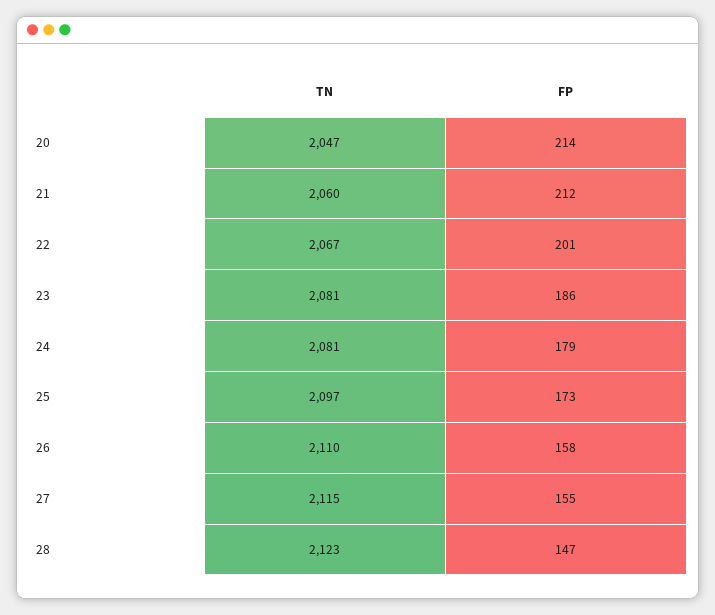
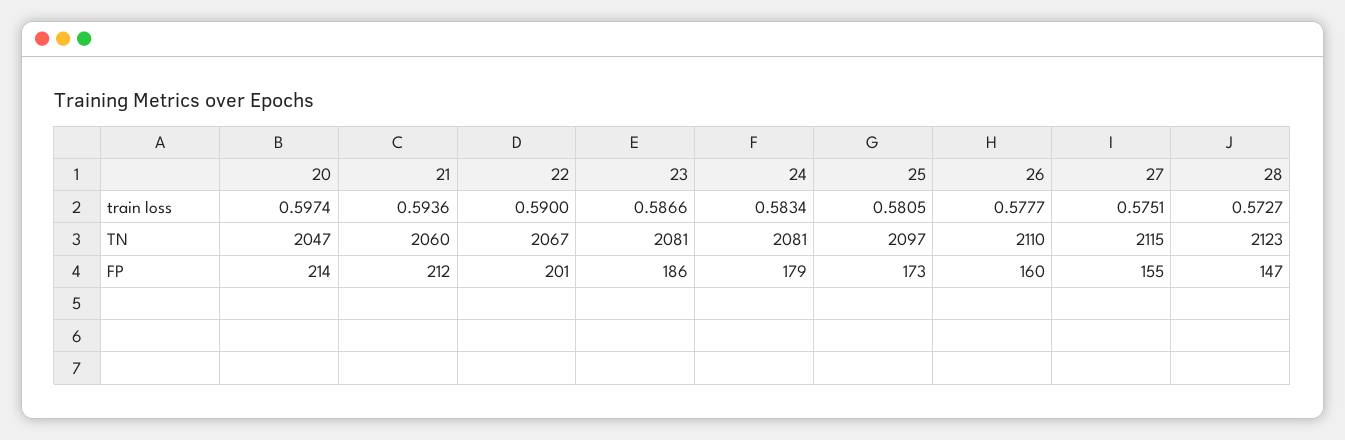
FP, 26: 158 -> 160
train loss, 20: none -> 0.5974
train loss, 21: none -> 0.5936
train loss, 22: none -> 0.59
train loss, 23: none -> 0.5866
train loss, 24: none -> 0.5834
train loss, 25: none -> 0.5805
train loss, 26: none -> 0.5777
train loss, 27: none -> 0.5751
train loss, 28: none -> 0.5727

